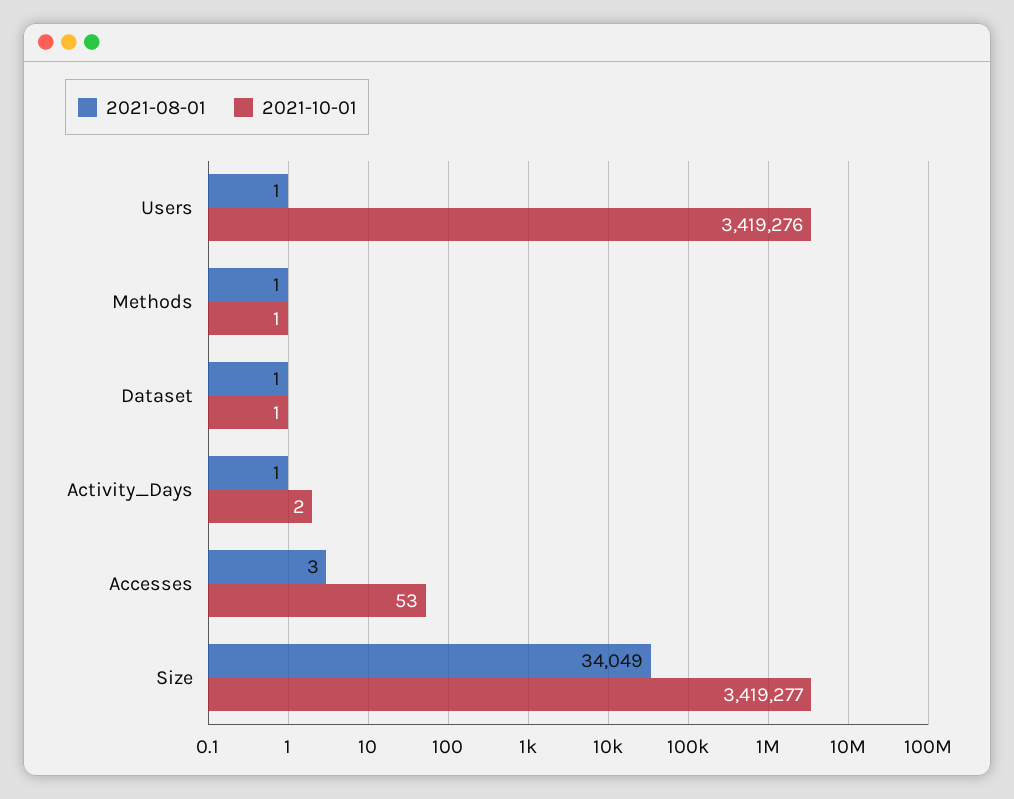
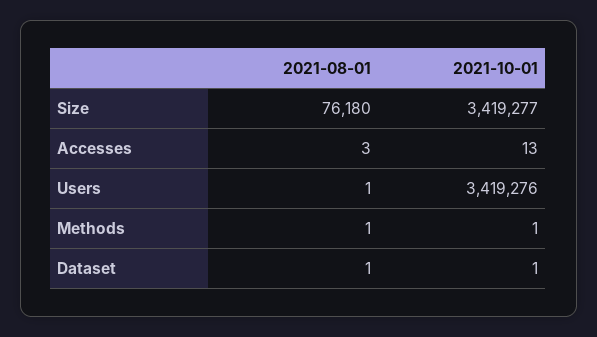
2021-08-01, Activity_Days: 1 -> none
2021-10-01, Activity_Days: 2 -> none
2021-10-01, Accesses: 53 -> 13
2021-08-01, Size: 34049 -> 76180

